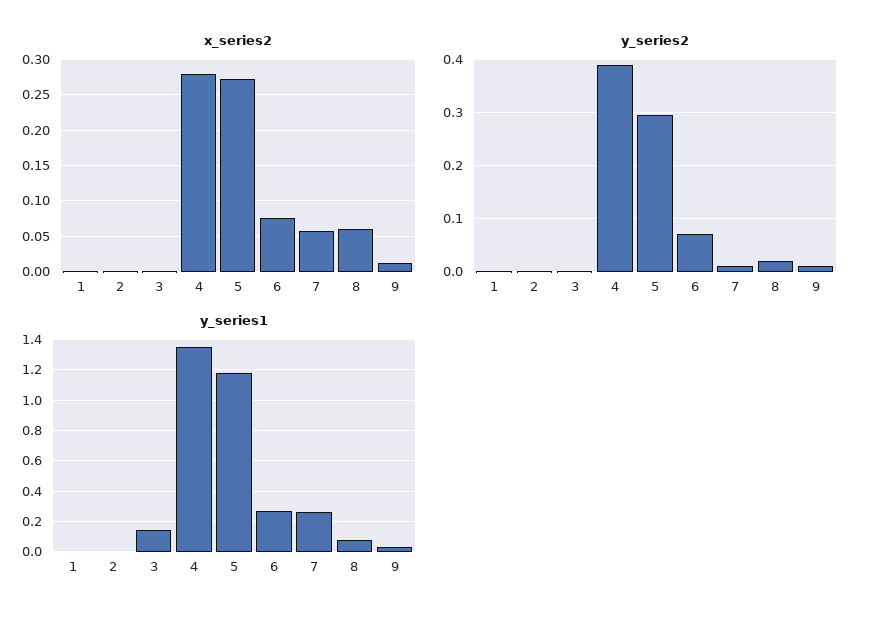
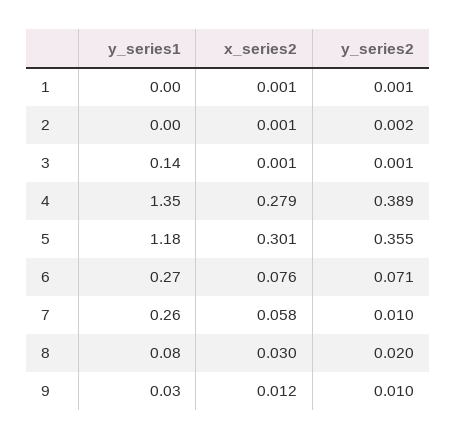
x_series2, 5: 0.27 -> 0.301
x_series2, 8: 0.06 -> 0.03
y_series2, 5: 0.3 -> 0.355

